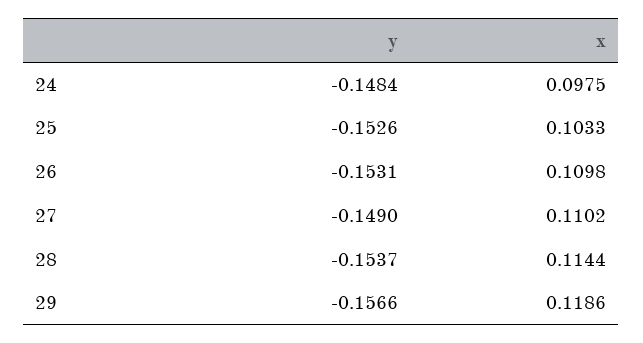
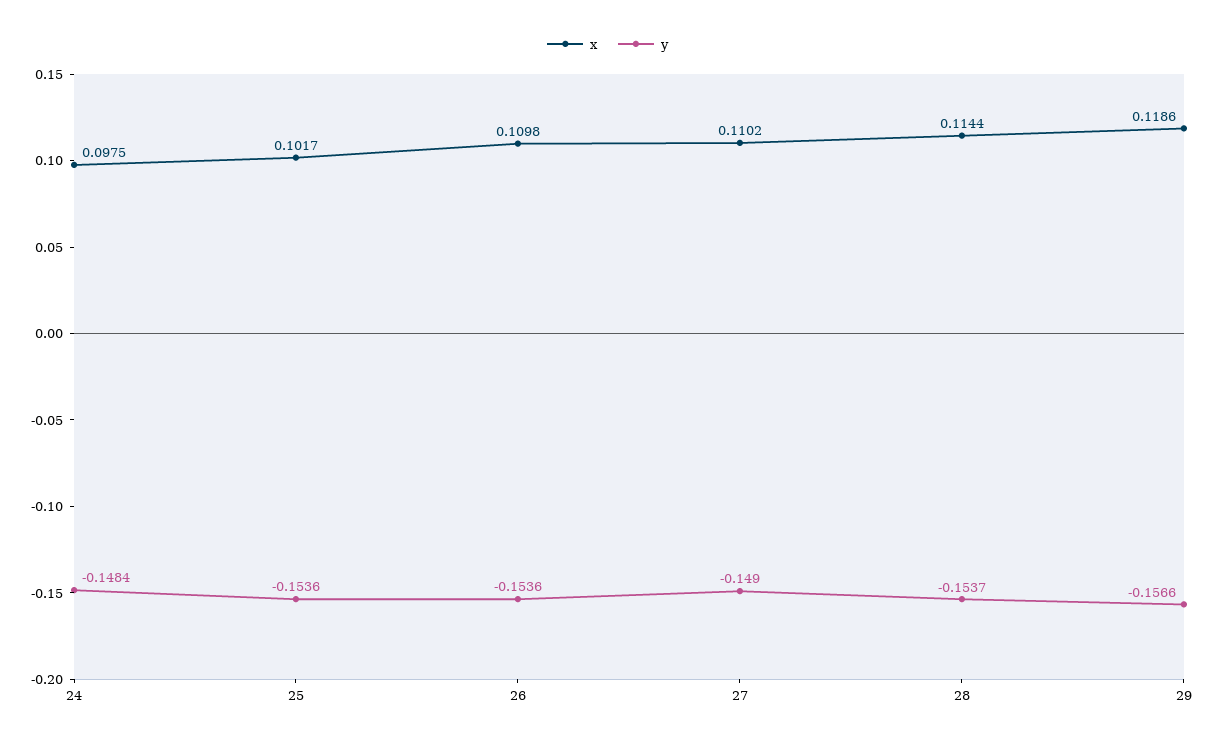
y, 25: -0.1526 -> -0.1536
x, 25: 0.1033 -> 0.1017
y, 26: -0.1531 -> -0.1536

